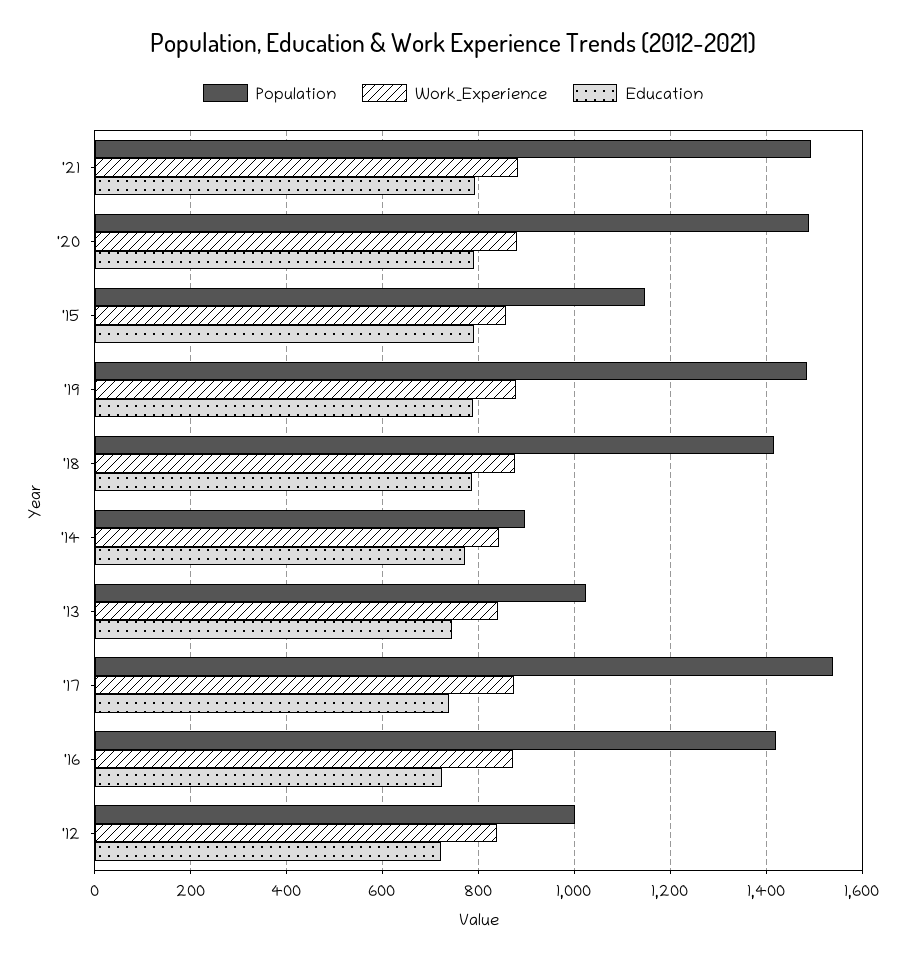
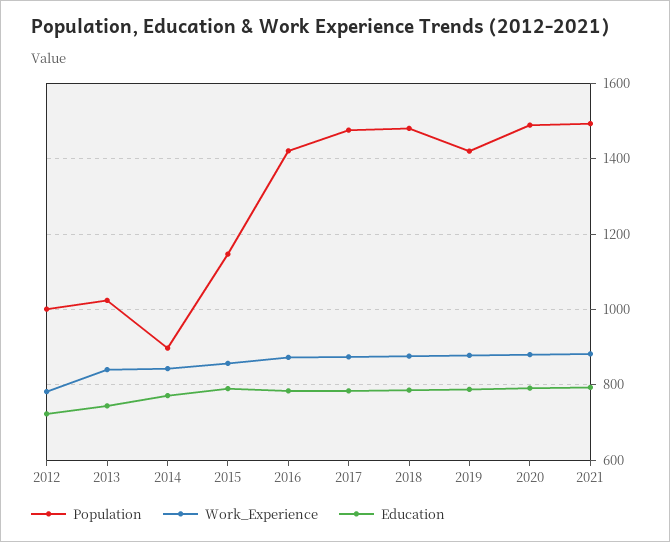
Population, '19: 1480 -> 1420
Population, '18: 1420 -> 1480
Population, '17: 1540 -> 1480
Education, '17: 740 -> 780
Education, '16: 720 -> 780
Work_Experience, '12: 840 -> 780

